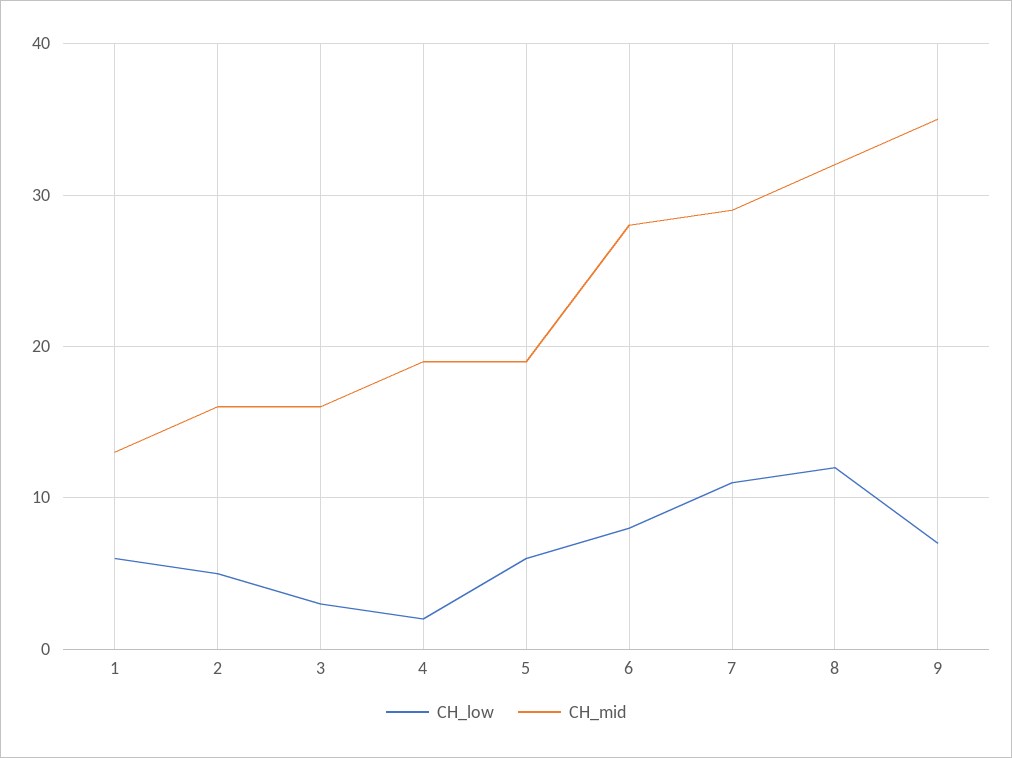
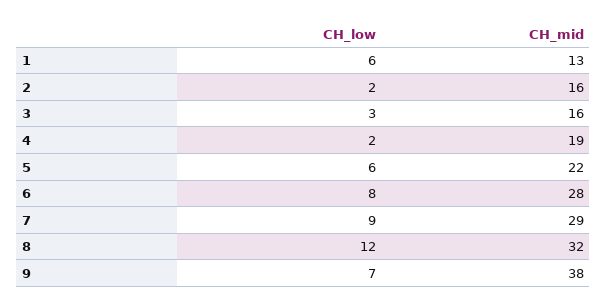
CH_low, 2: 5 -> 2
CH_mid, 5: 19 -> 22
CH_low, 7: 11 -> 9
CH_mid, 9: 35 -> 38

